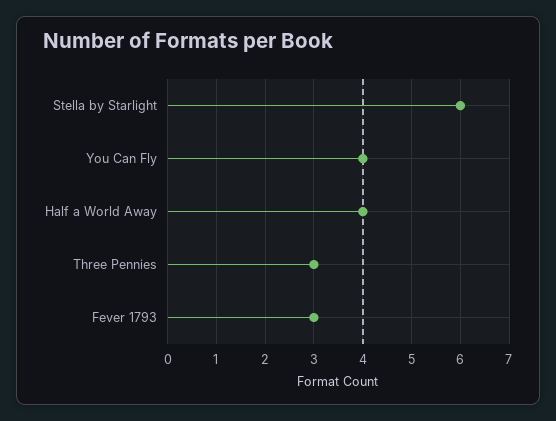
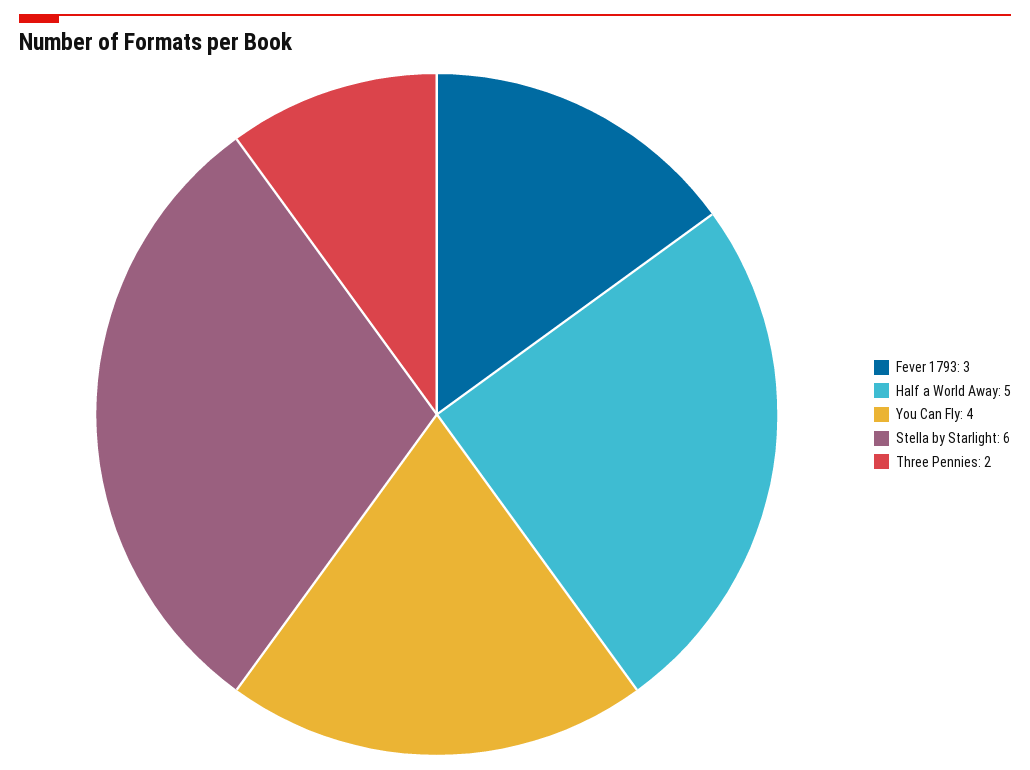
Half a World Away: 4 -> 5
Three Pennies: 3 -> 2

